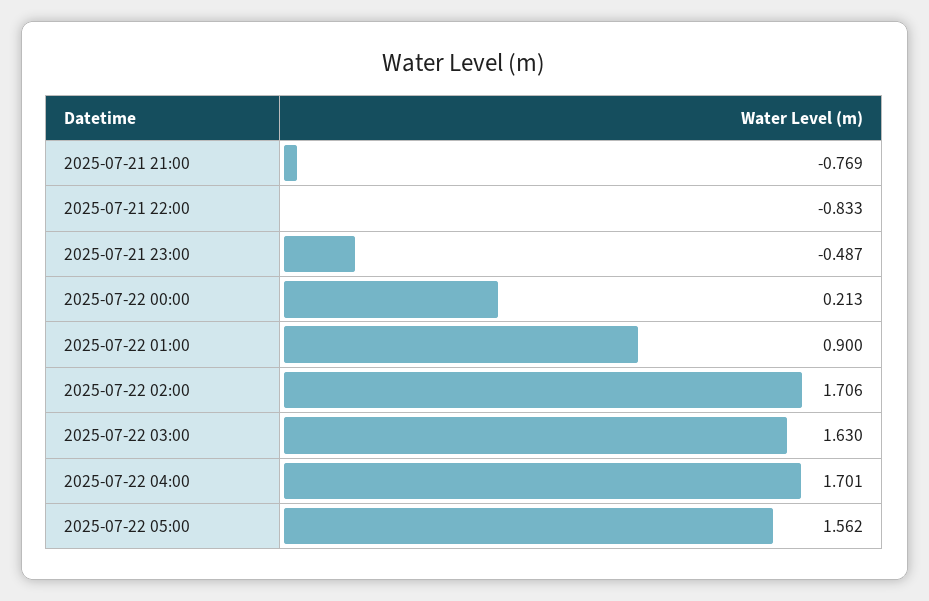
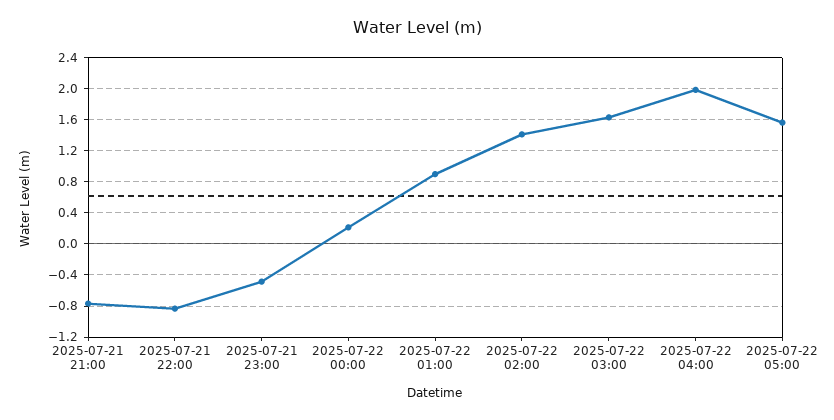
2025-07-22 02:00: 1.706 -> 1.4
2025-07-22 04:00: 1.701 -> 2

